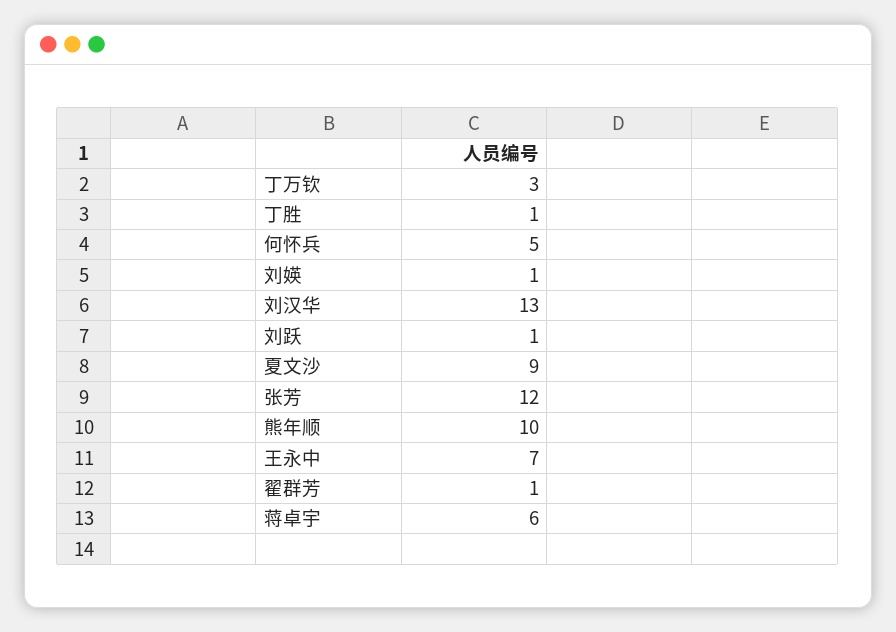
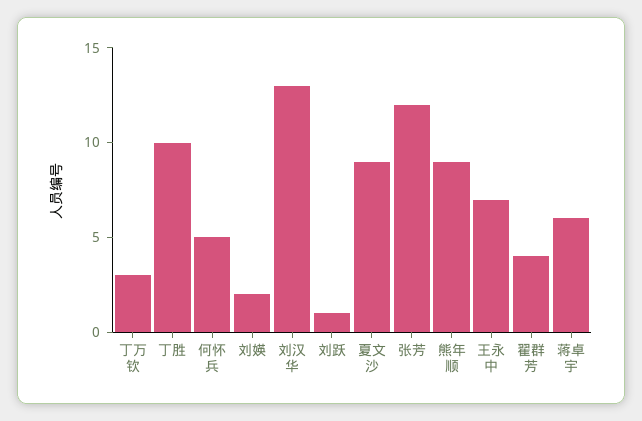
丁胜: 1 -> 10
刘媖: 1 -> 2
熊年顺: 10 -> 9
翟群芳: 1 -> 4

